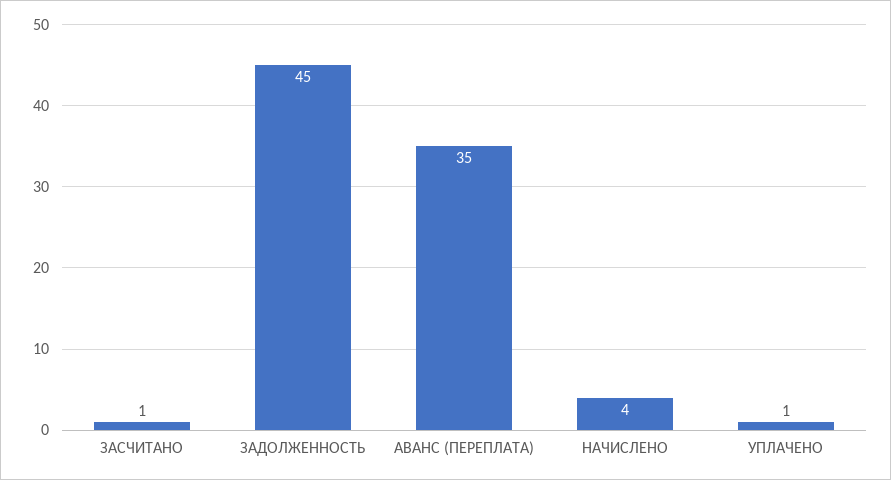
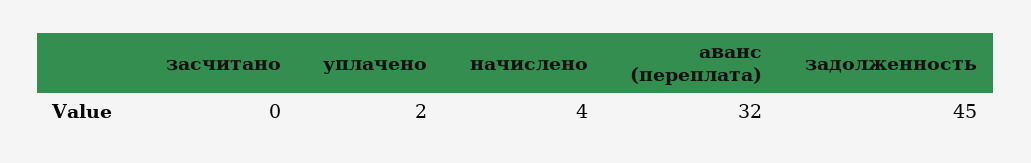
ЗАСЧИТАНО: 1 -> 0
АВАНС (ПЕРЕПЛАТА): 35 -> 32
УПЛАЧЕНО: 1 -> 2

